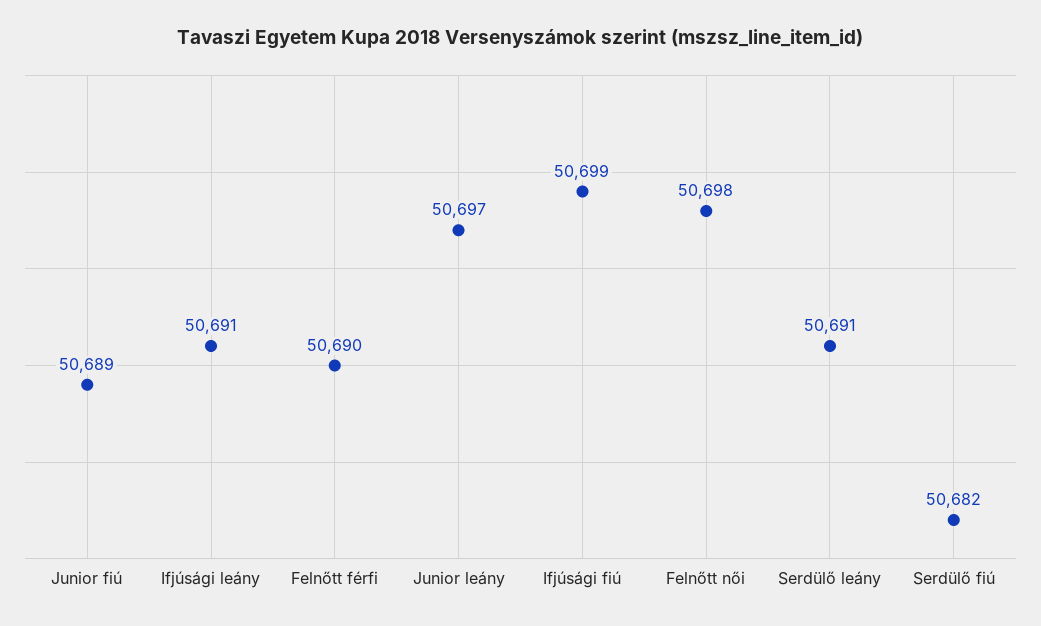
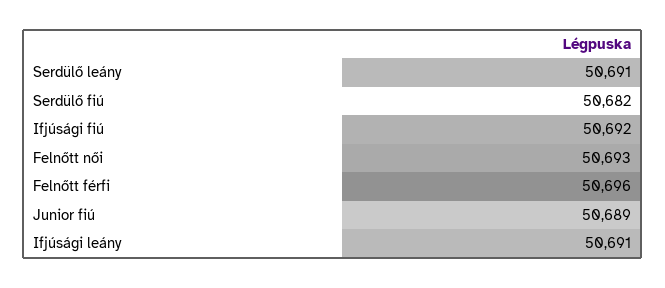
Felnőtt férfi: 50690 -> 50696
Junior leány: 50697 -> none
Ifjúsági fiú: 50699 -> 50692
Felnőtt női: 50698 -> 50693

